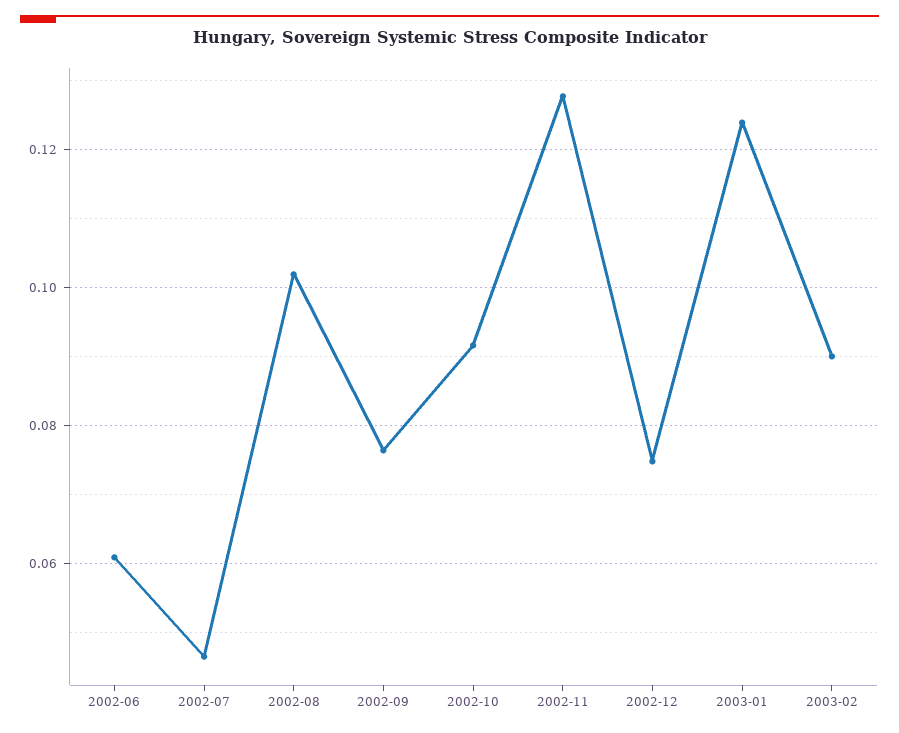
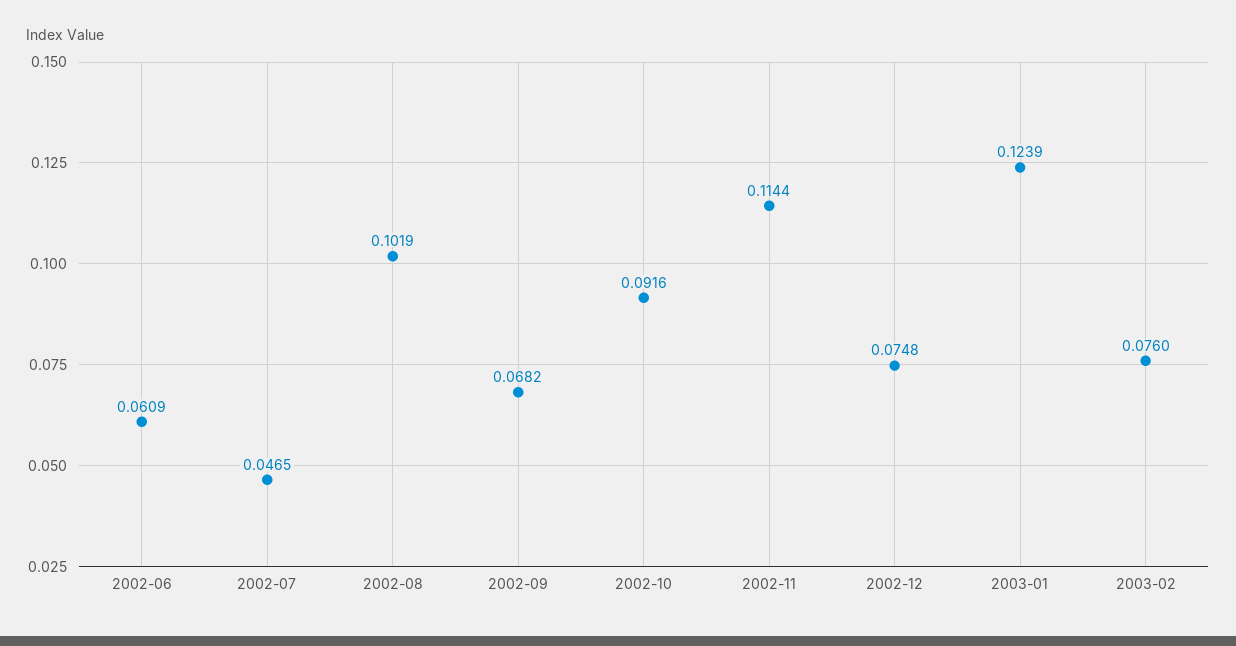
2002-09: 0.076 -> 0.0682
2002-11: 0.128 -> 0.1144
2003-02: 0.09 -> 0.076

